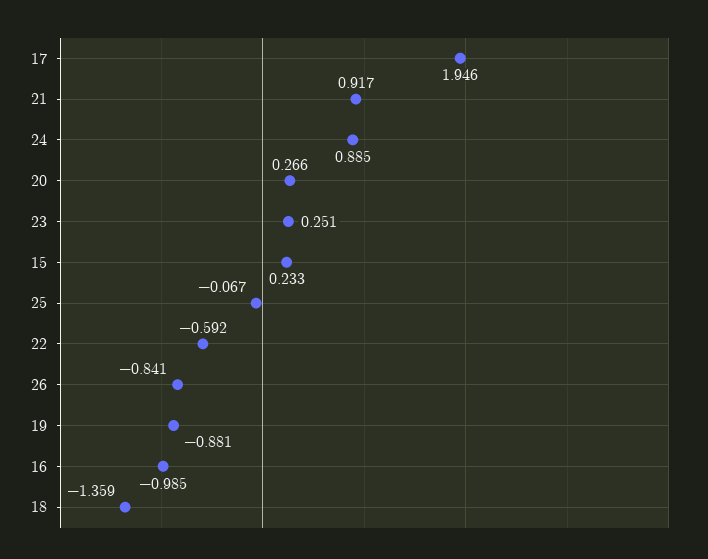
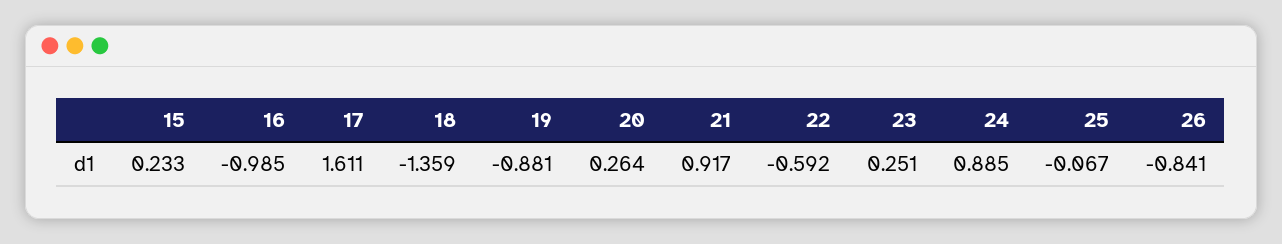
17: 1.946 -> 1.611
20: 0.266 -> 0.264

